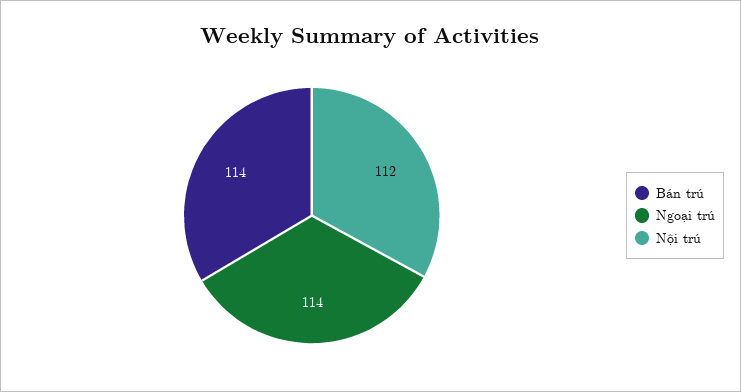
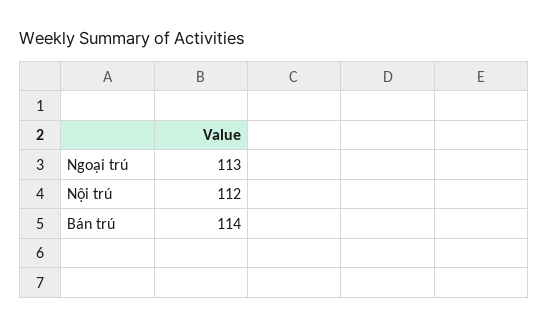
Ngoại trú: 114 -> 113

